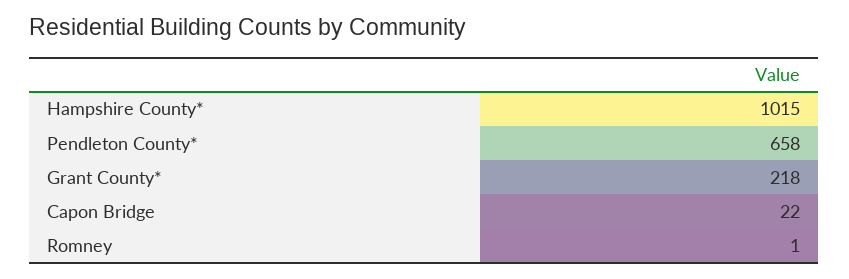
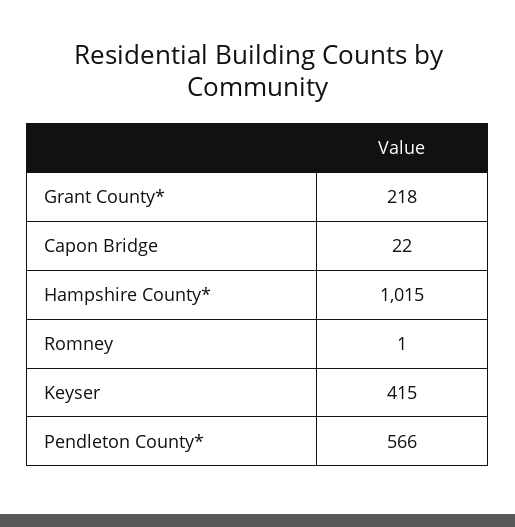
Pendleton County*: 658 -> 566
Keyser: none -> 415

